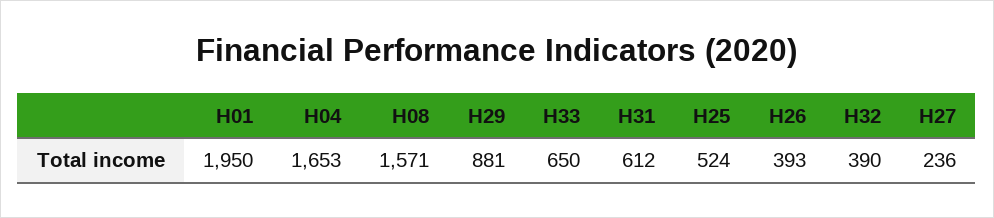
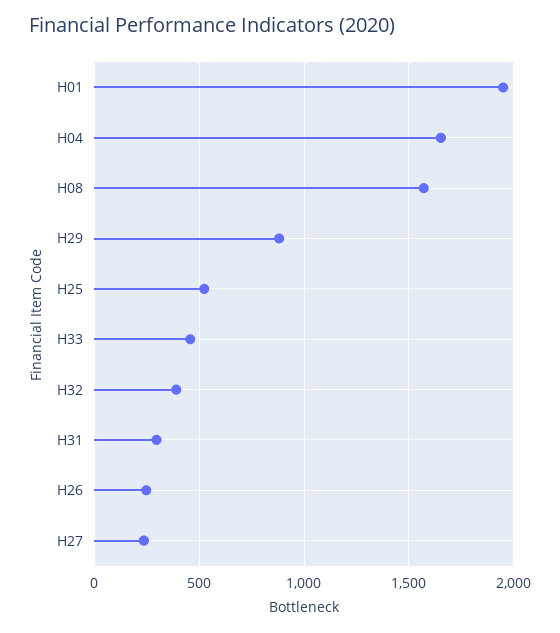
H33: 650 -> 450
H31: 612 -> 300
H26: 393 -> 250

